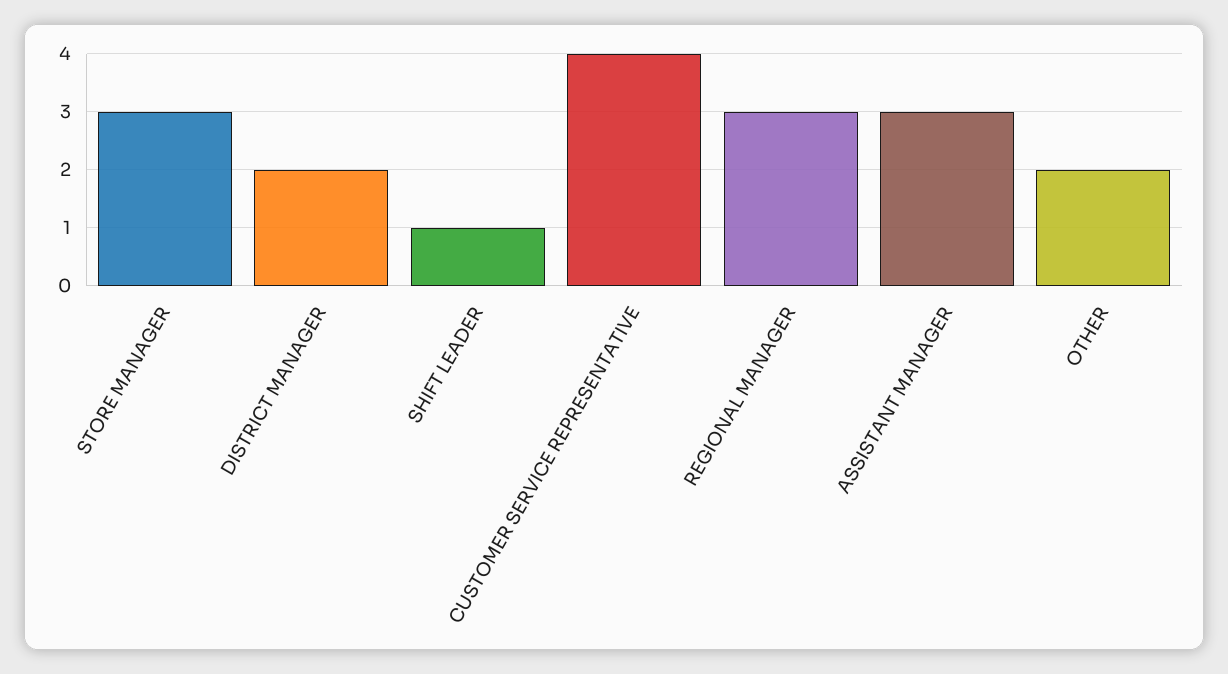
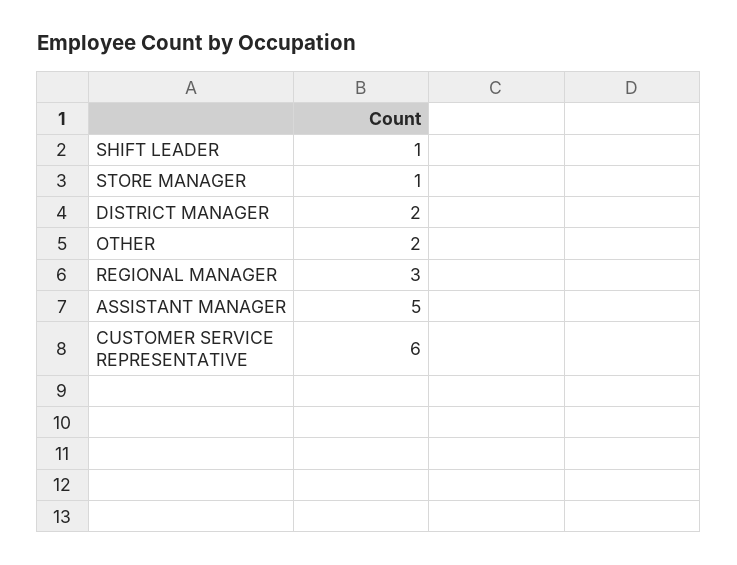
STORE MANAGER: 3 -> 1
CUSTOMER SERVICE REPRESENTATIVE: 4 -> 6
ASSISTANT MANAGER: 3 -> 5

